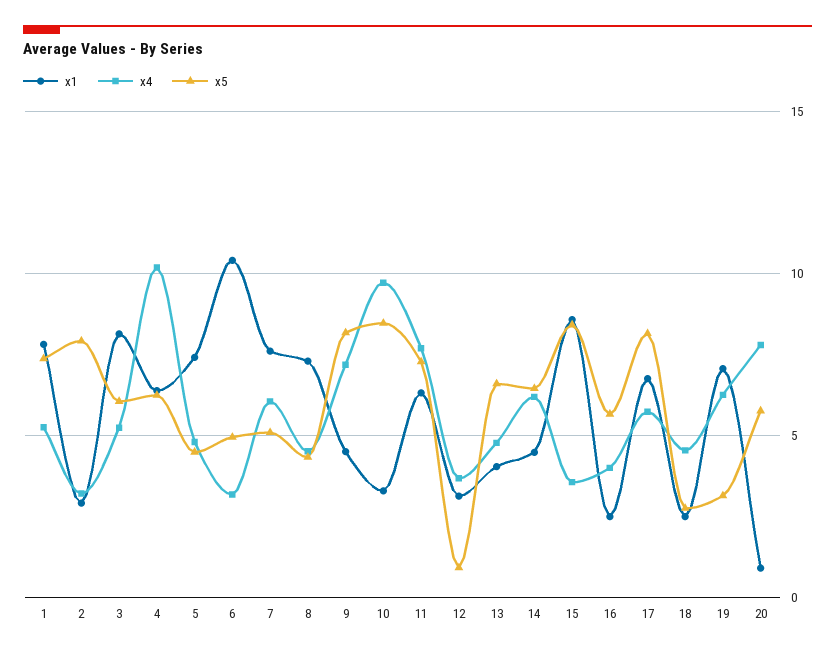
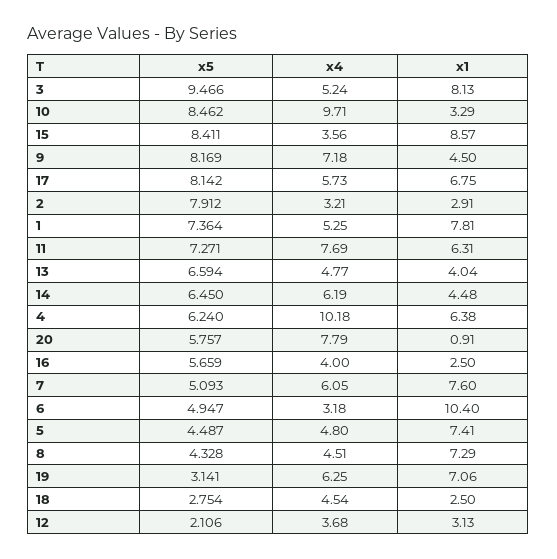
x5, 3: 6 -> 9.466
x5, 12: 1 -> 2.106

